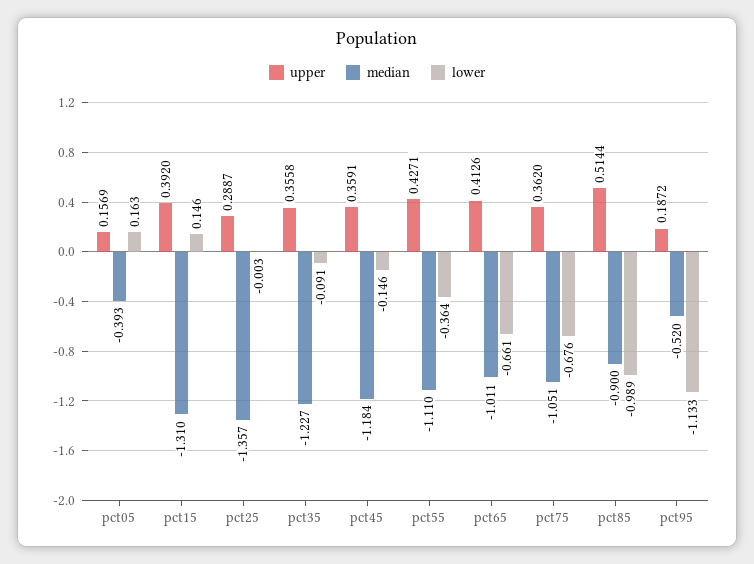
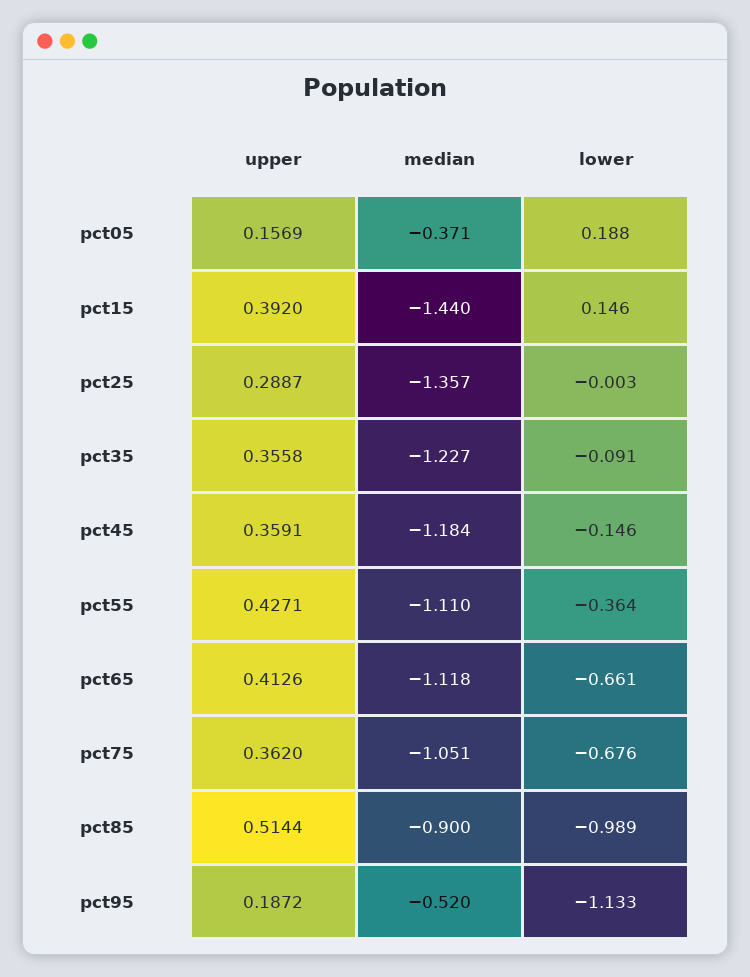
median, pct05: -0.393 -> -0.371
lower, pct05: 0.163 -> 0.188
median, pct15: -1.31 -> -1.44
median, pct65: -1.011 -> -1.118

